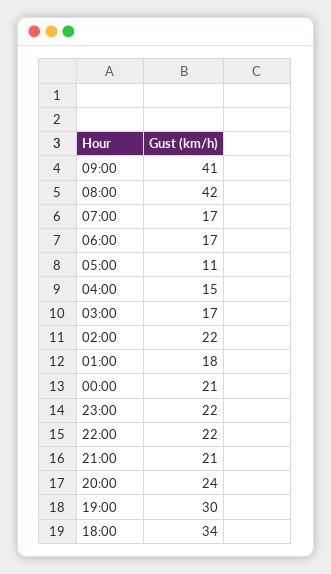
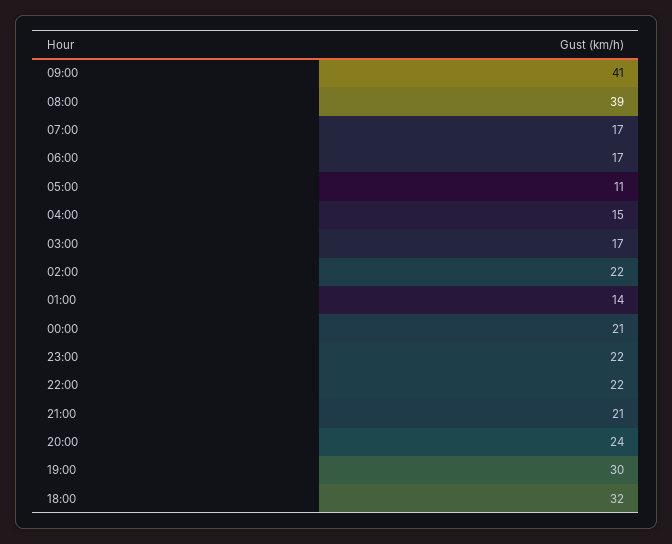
08:00: 42 -> 39
01:00: 18 -> 14
18:00: 34 -> 32

